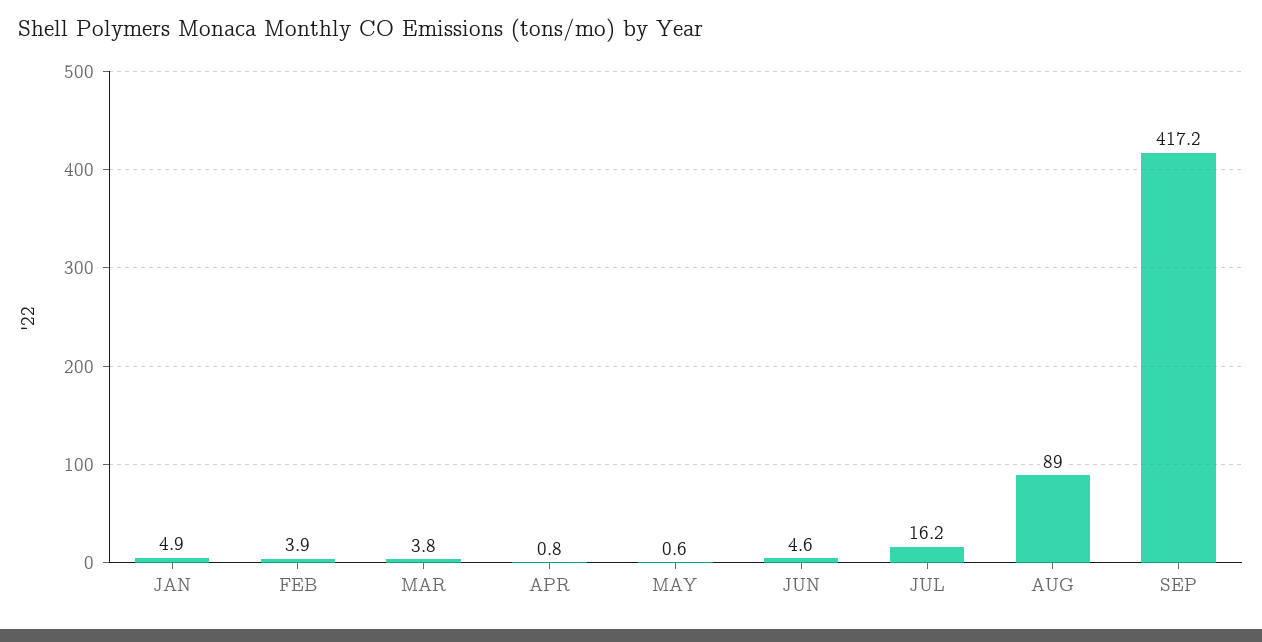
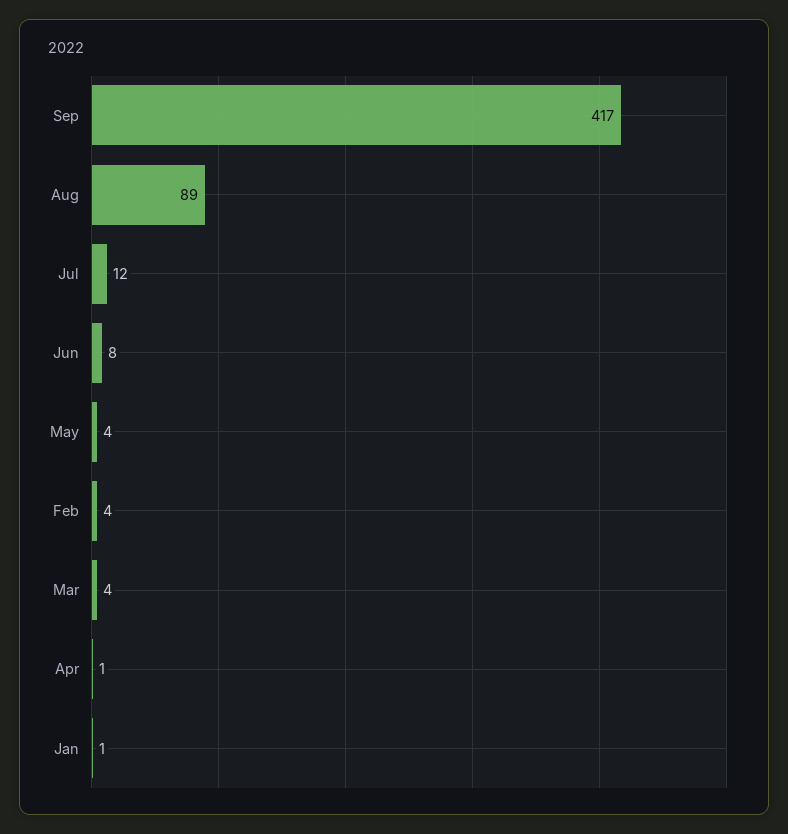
JAN: 4.9 -> 1
MAY: 0.6 -> 4
JUN: 4.6 -> 8
JUL: 16.2 -> 12

